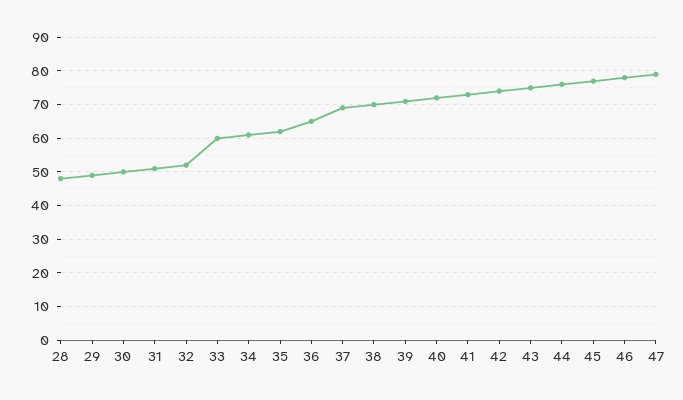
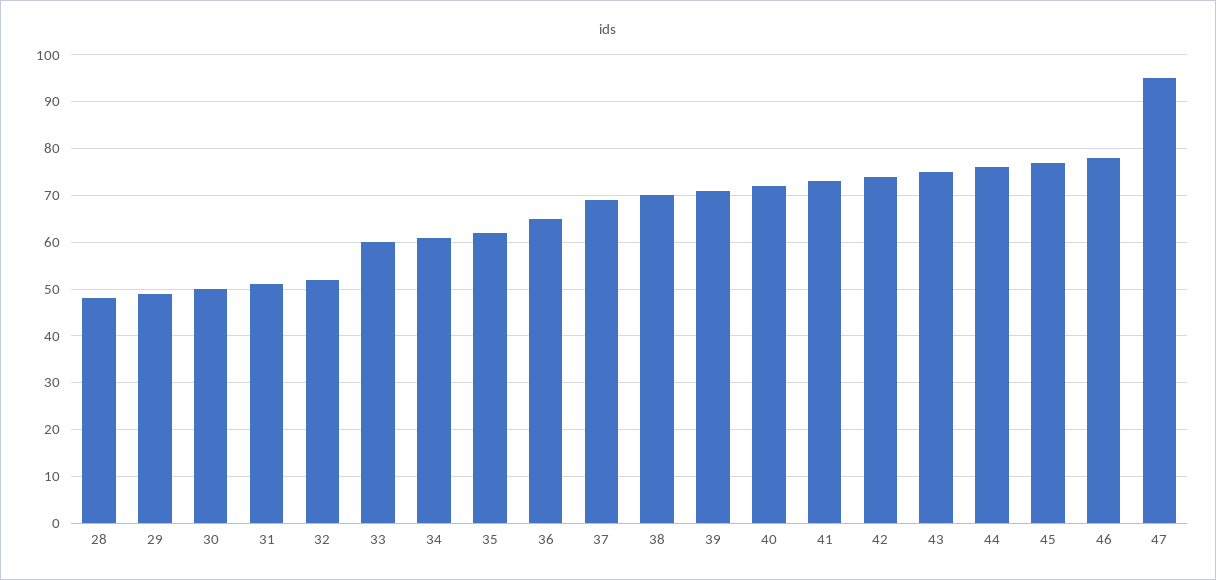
47: 80 -> 95

